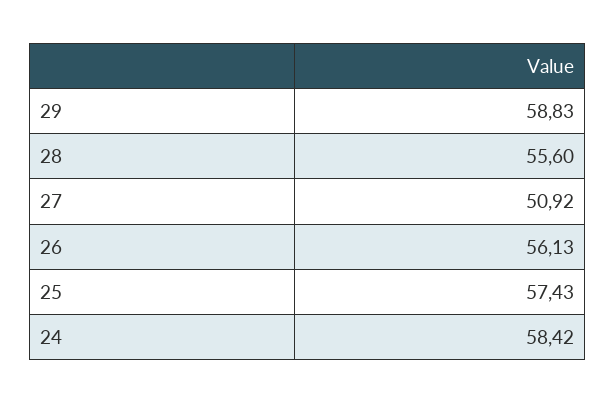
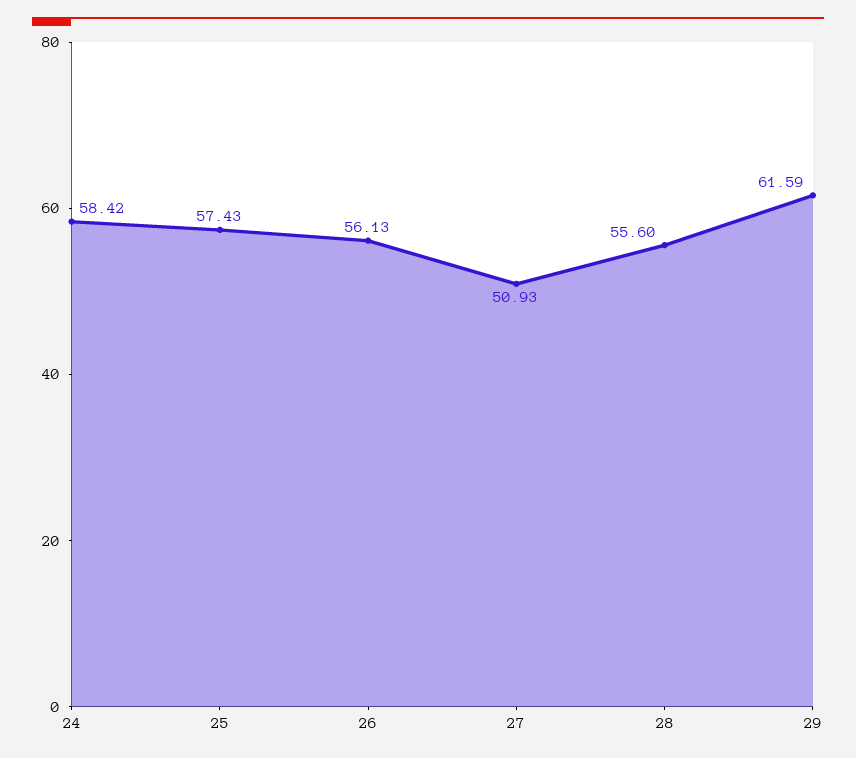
29: 58.83 -> 61.59
27: 50.92 -> 50.93

